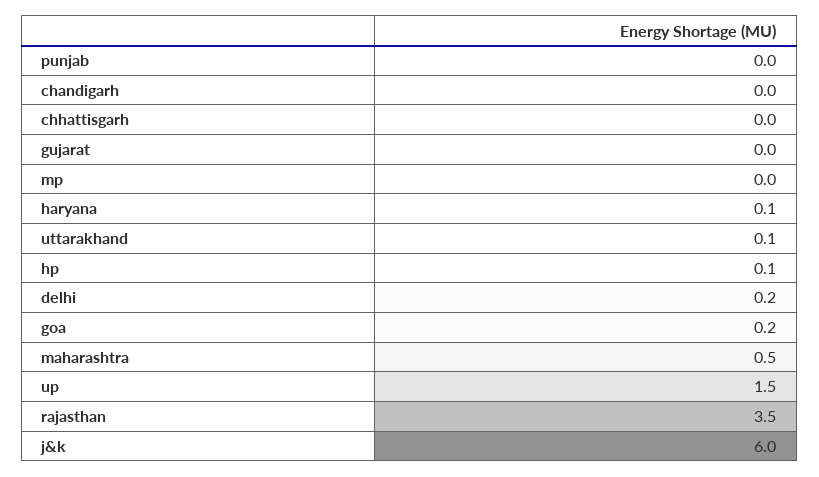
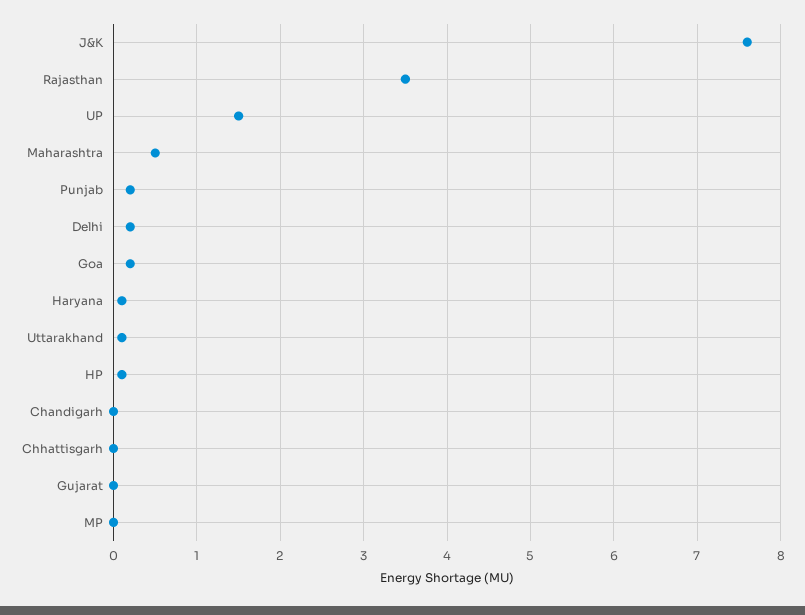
punjab: 0 -> 0.2
j&k: 6 -> 7.6

